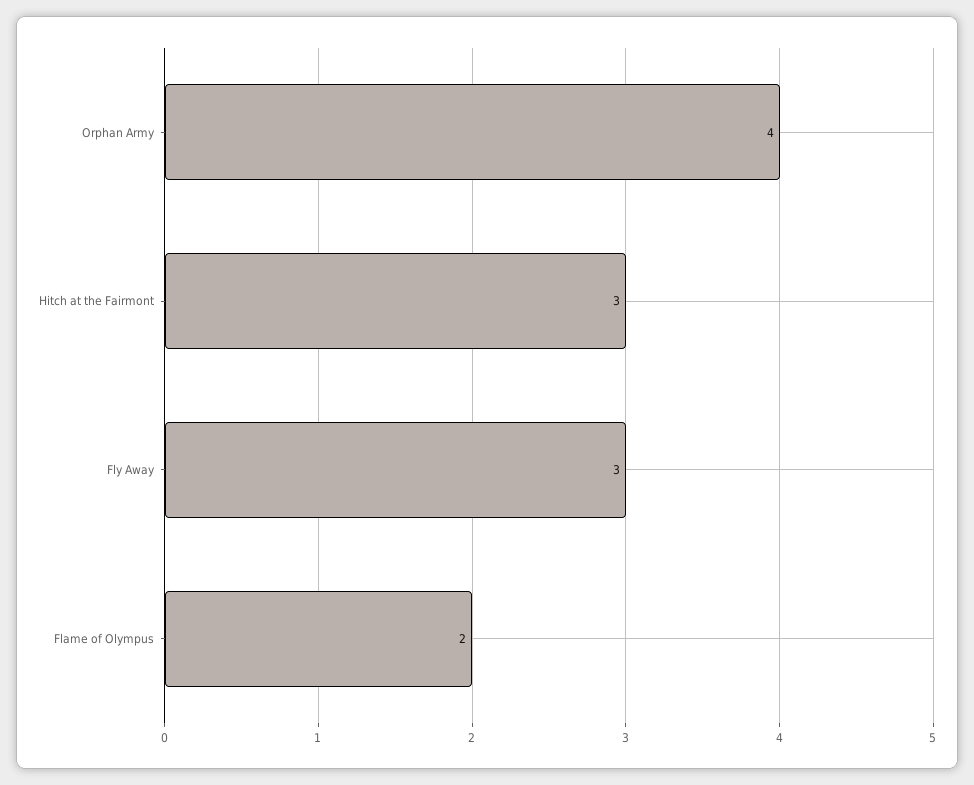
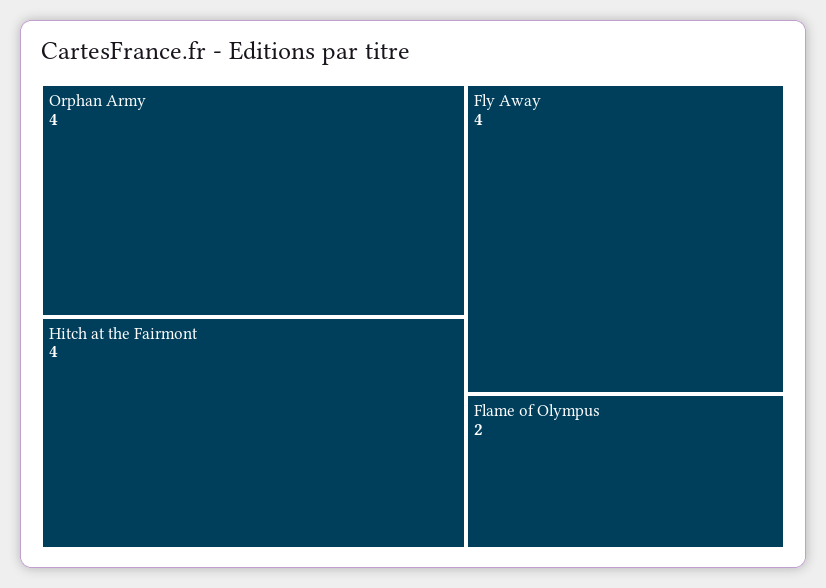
Hitch at the Fairmont: 3 -> 4
Fly Away: 3 -> 4

